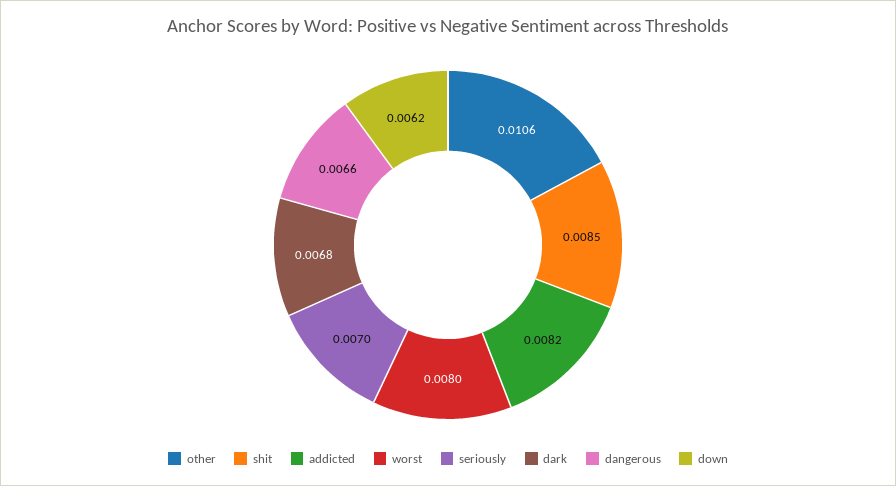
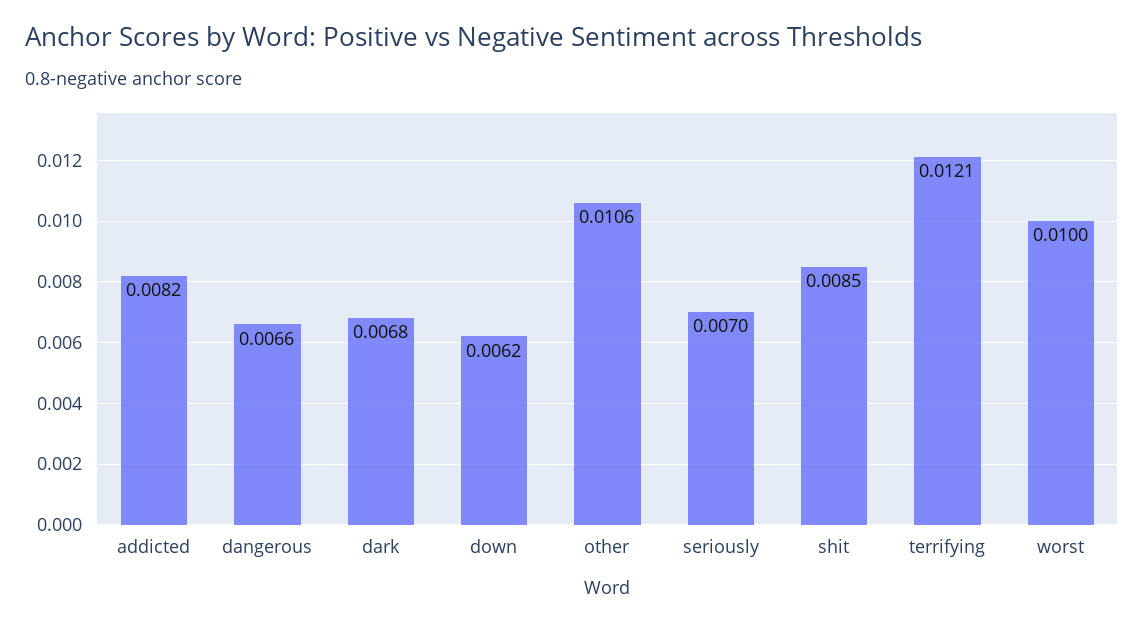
worst: 0.008 -> 0.01
terrifying: none -> 0.0121

